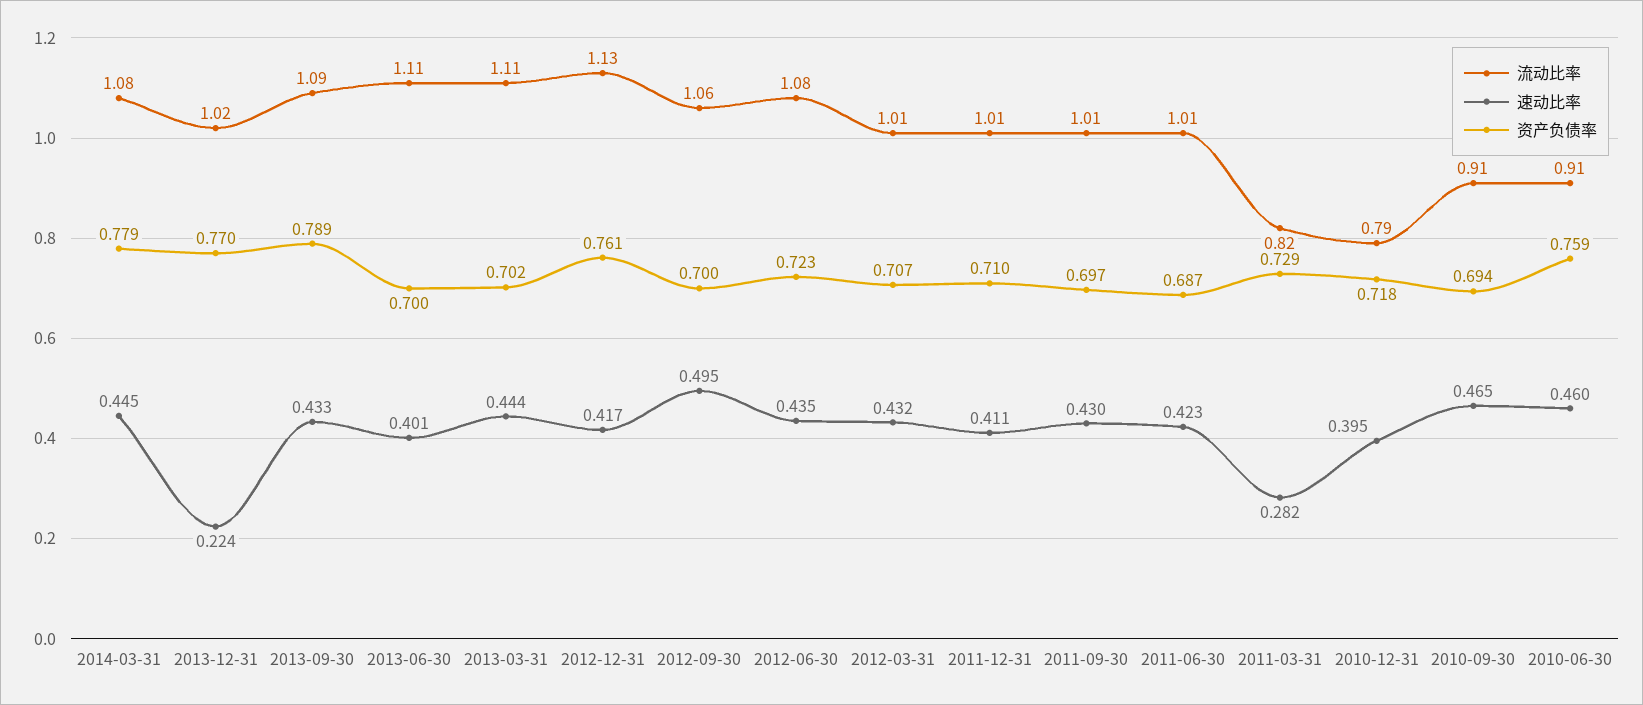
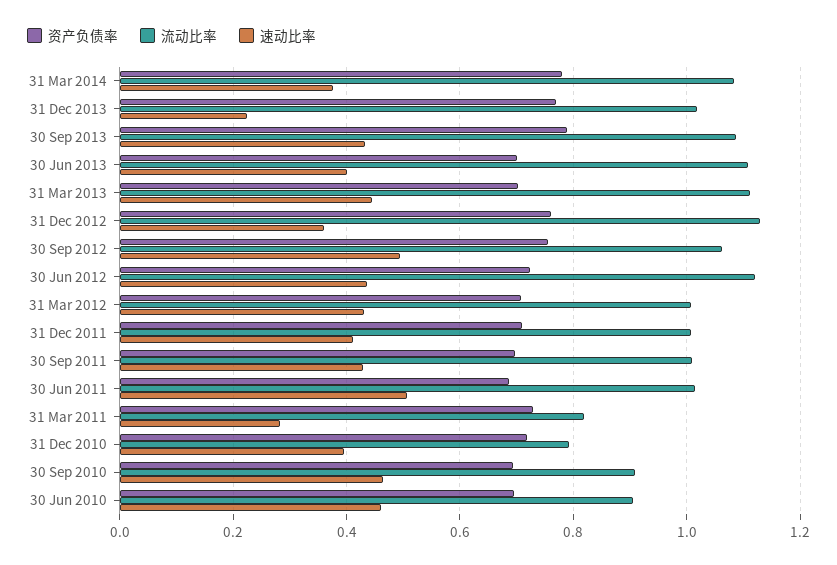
速动比率, 2014-03-31: 0.445 -> 0.38
速动比率, 2012-12-31: 0.417 -> 0.36
资产负债率, 2012-09-30: 0.7 -> 0.76
流动比率, 2012-06-30: 1.08 -> 1.12
速动比率, 2011-06-30: 0.423 -> 0.5
资产负债率, 2010-06-30: 0.759 -> 0.7

